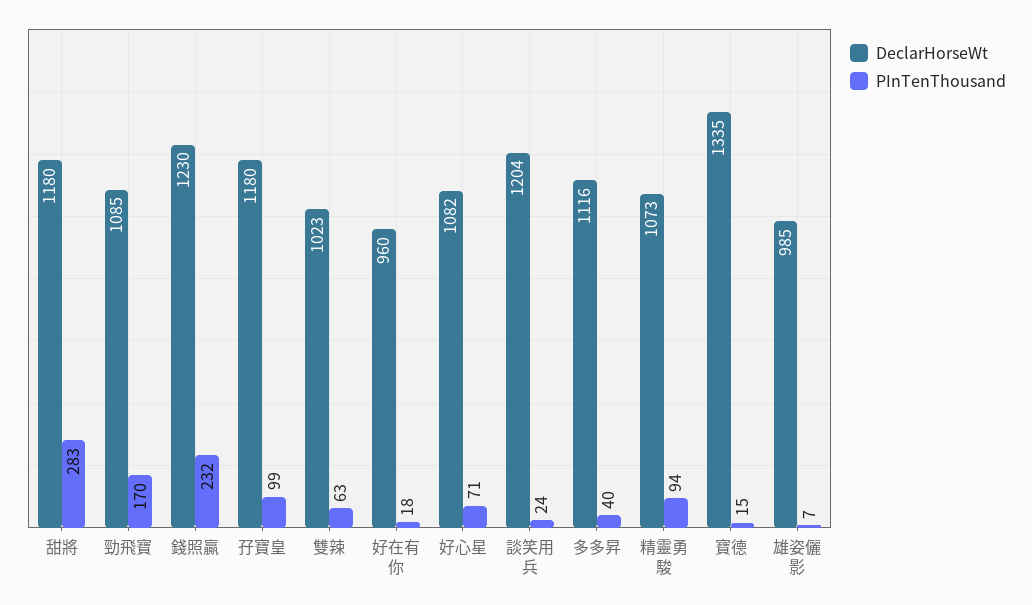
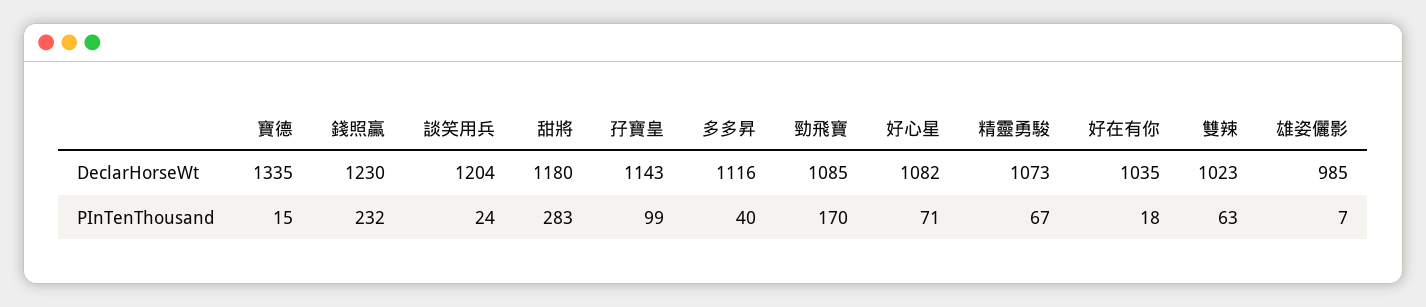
DeclarHorseWt, 孖寶皇: 1180 -> 1143
DeclarHorseWt, 好在有你: 960 -> 1035
PInTenThousand, 精靈勇駿: 94 -> 67

